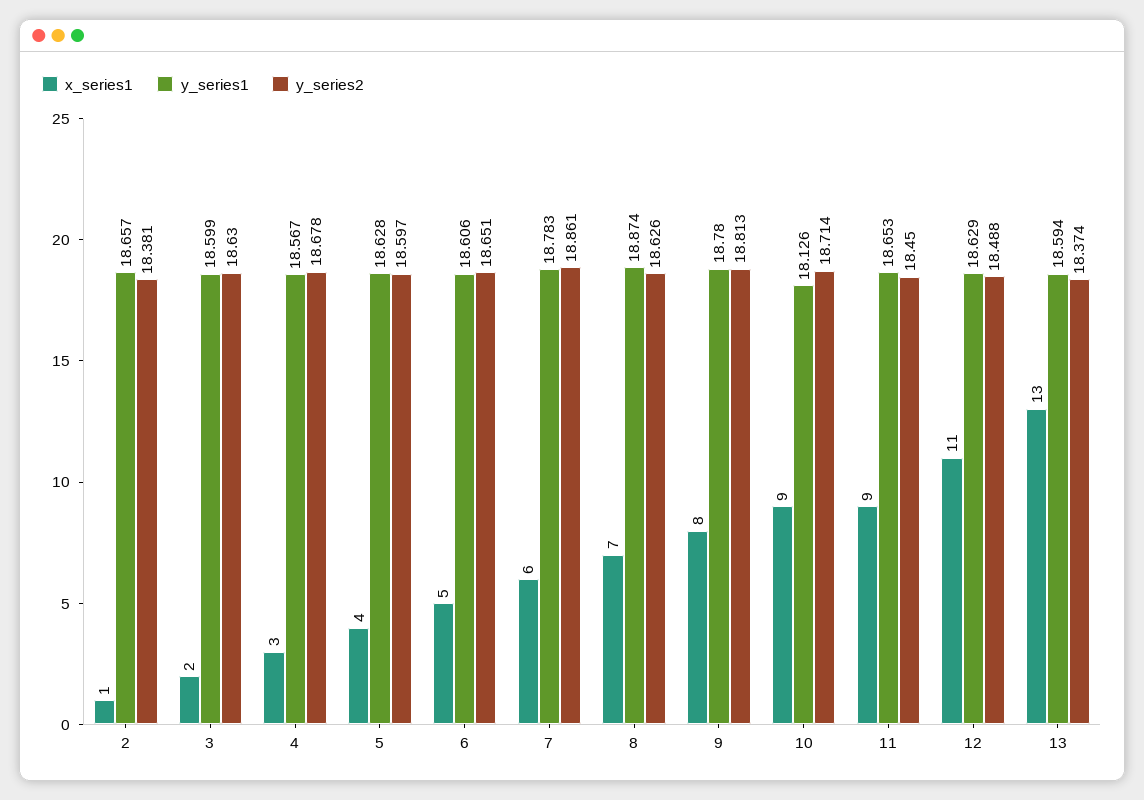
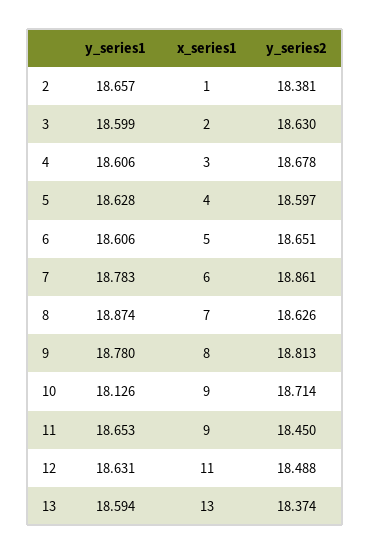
y_series1, 4: 18.567 -> 18.606
y_series1, 12: 18.629 -> 18.631

